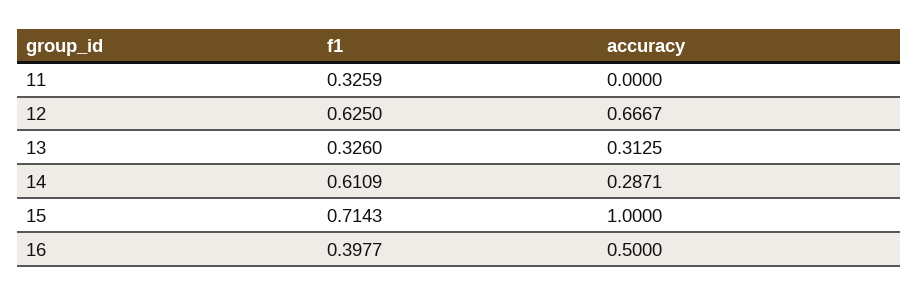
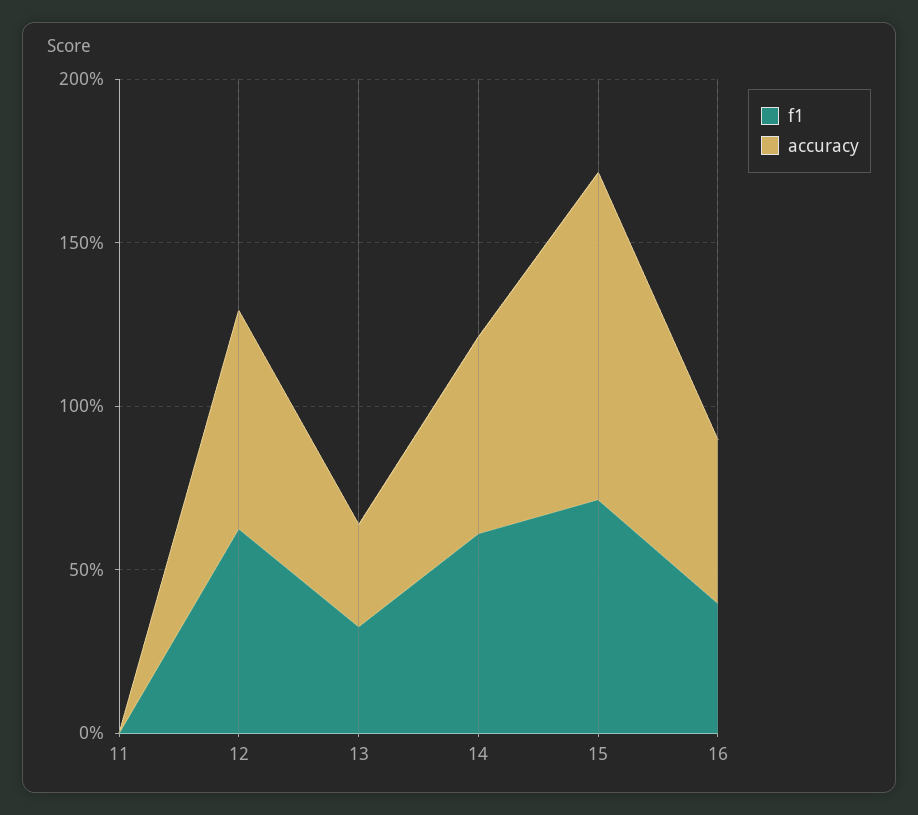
f1, 11: 0.3259 -> 0
accuracy, 14: 0.2871 -> 0.6

